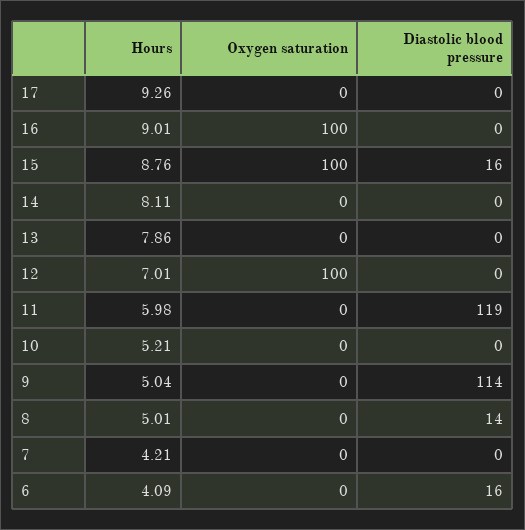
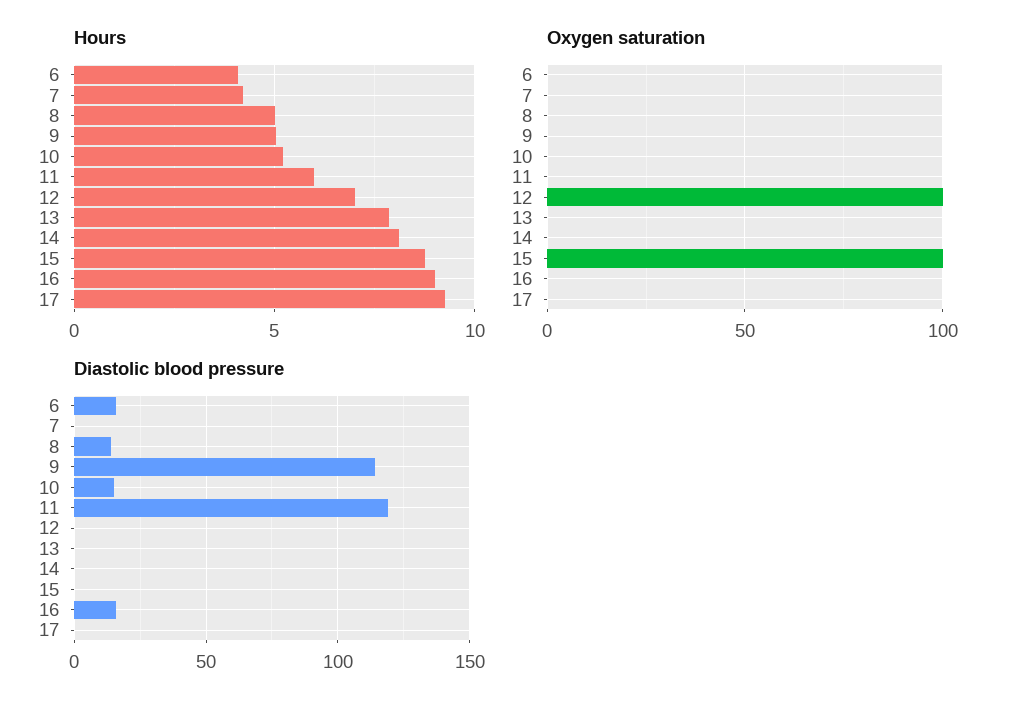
Oxygen saturation, 16: 100 -> 0
Diastolic blood pressure, 16: 0 -> 15
Diastolic blood pressure, 15: 16 -> 0
Diastolic blood pressure, 10: 0 -> 15

